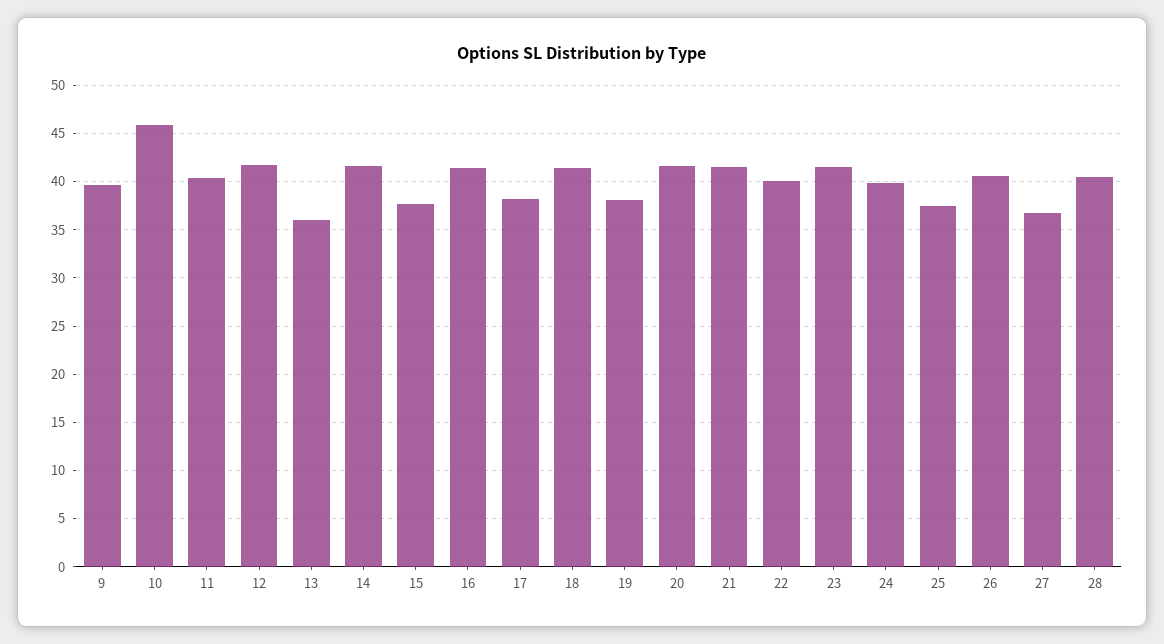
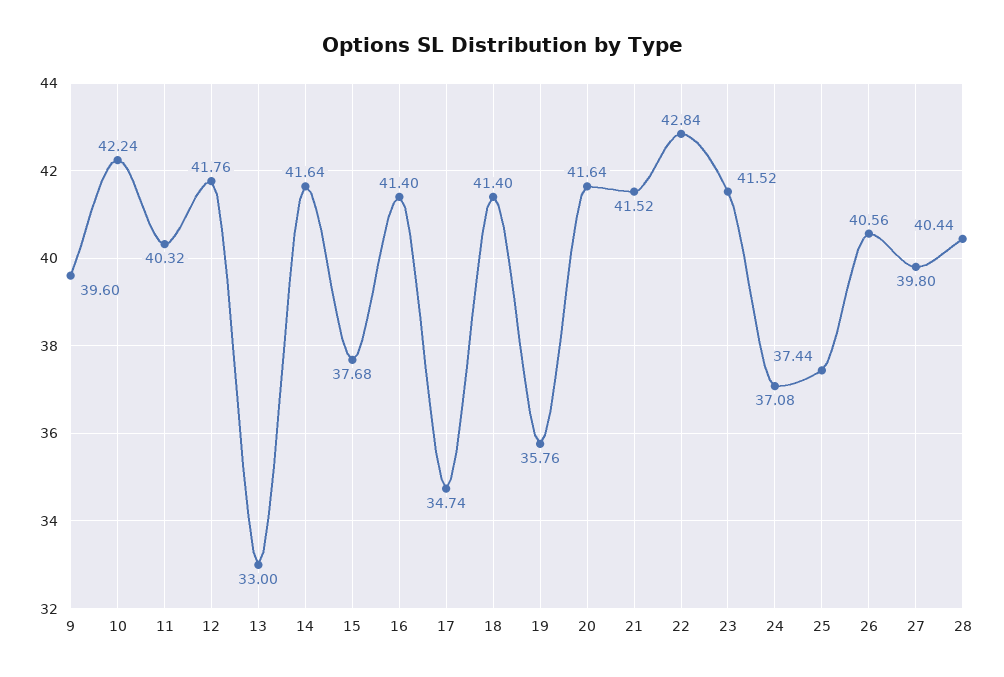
10: 46 -> 42.24
13: 36 -> 33
17: 38 -> 34.74
19: 38 -> 35.76
22: 40 -> 42.84
24: 40 -> 37.08
27: 37 -> 39.8

